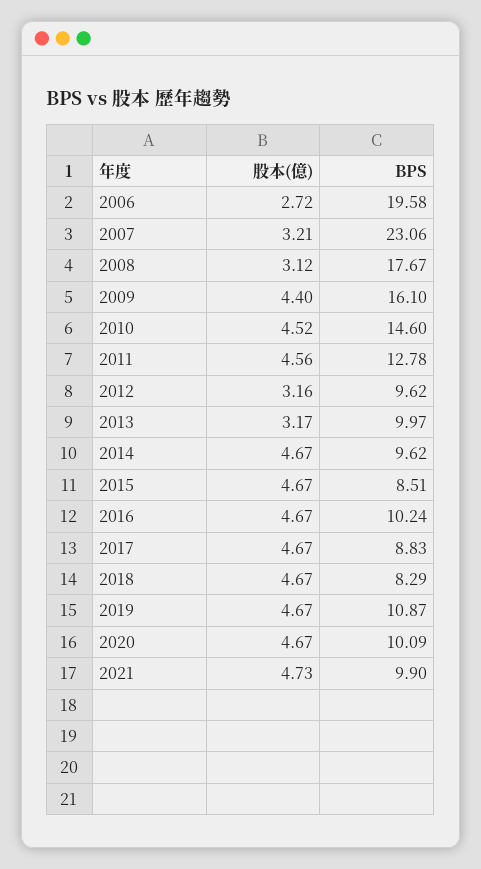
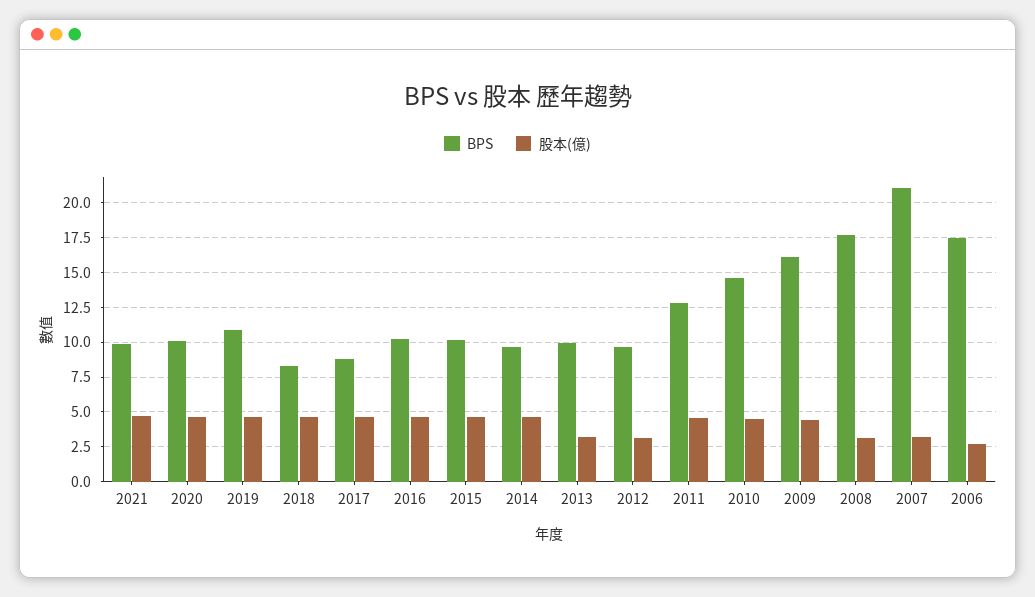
BPS, 2006: 19.58 -> 17.5
BPS, 2007: 23.06 -> 21
BPS, 2015: 8.51 -> 10

